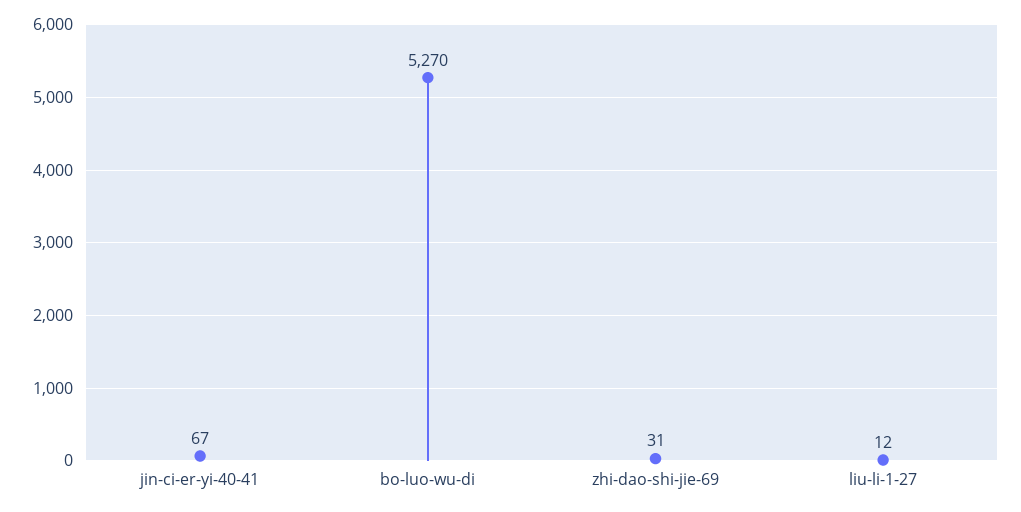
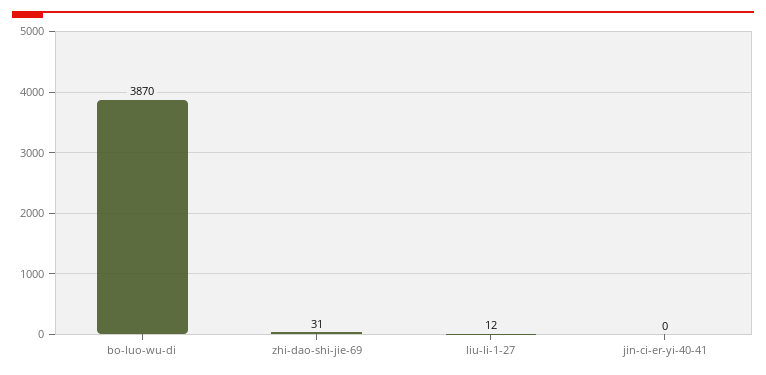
jin-ci-er-yi-40-41: 67 -> 0
bo-luo-wu-di: 5270 -> 3870

